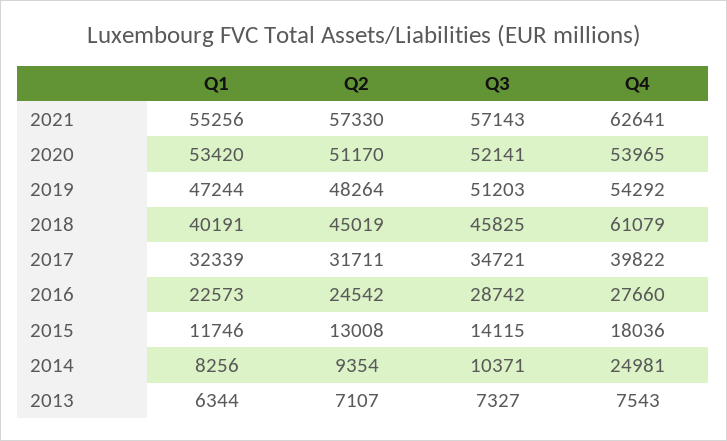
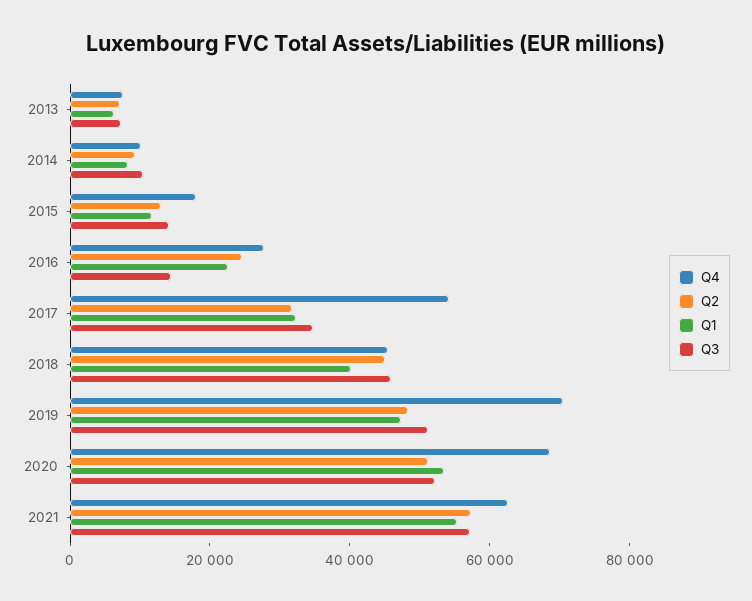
Q4, 2020: 53965 -> 70000
Q4, 2019: 54292 -> 70000
Q4, 2018: 61079 -> 45000
Q4, 2017: 39822 -> 55000
Q3, 2016: 28742 -> 15000
Q4, 2014: 24981 -> 10000

